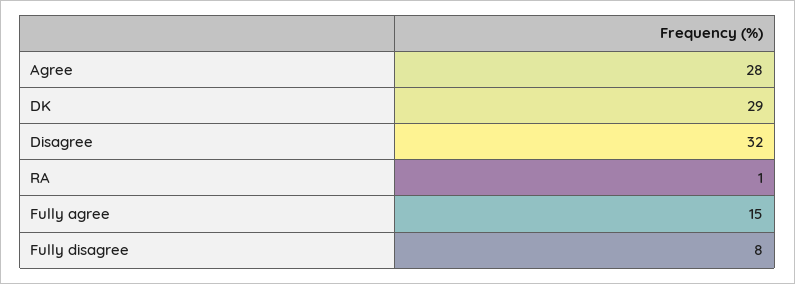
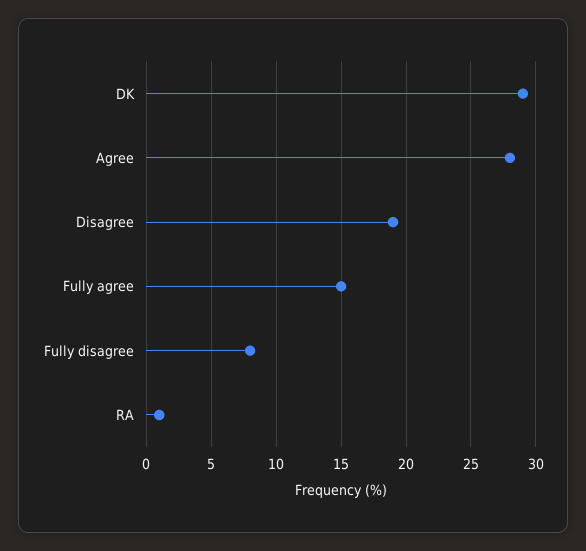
Disagree: 32 -> 19

